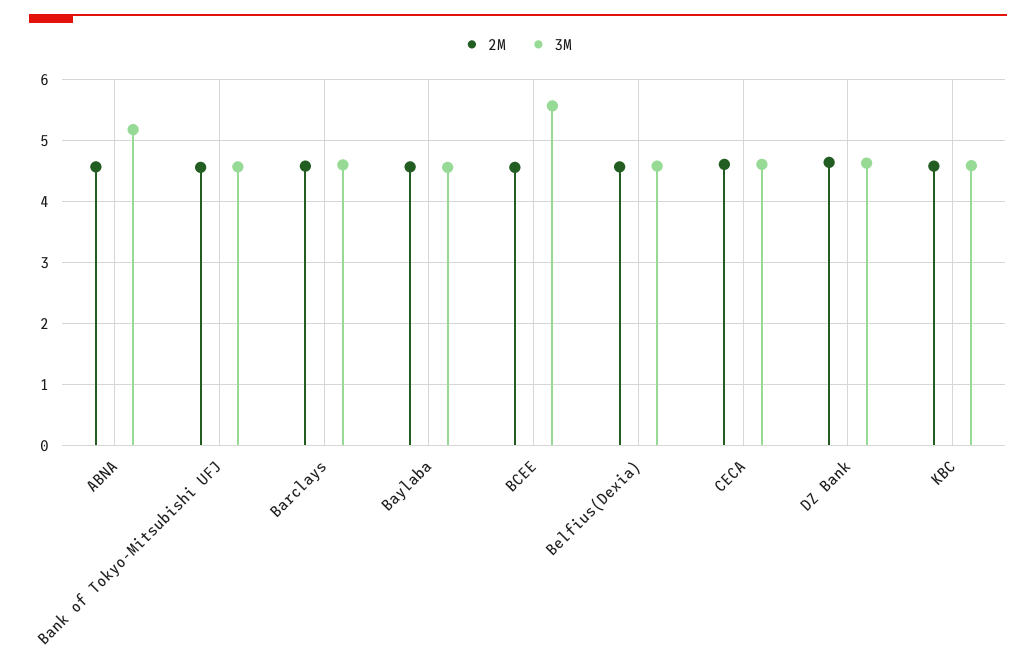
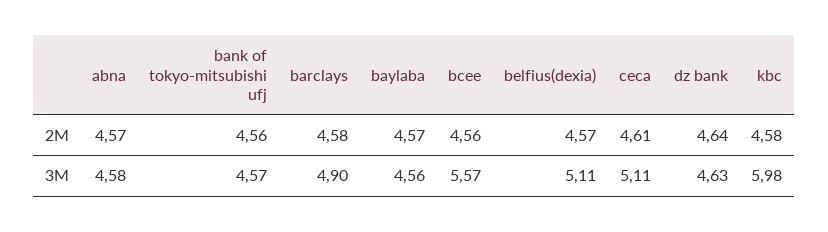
3M, ABNA: 5.2 -> 4.58
3M, Barclays: 4.6 -> 4.9
3M, Belfius(Dexia): 4.6 -> 5.11
3M, CECA: 4.6 -> 5.11
3M, KBC: 4.6 -> 5.98

